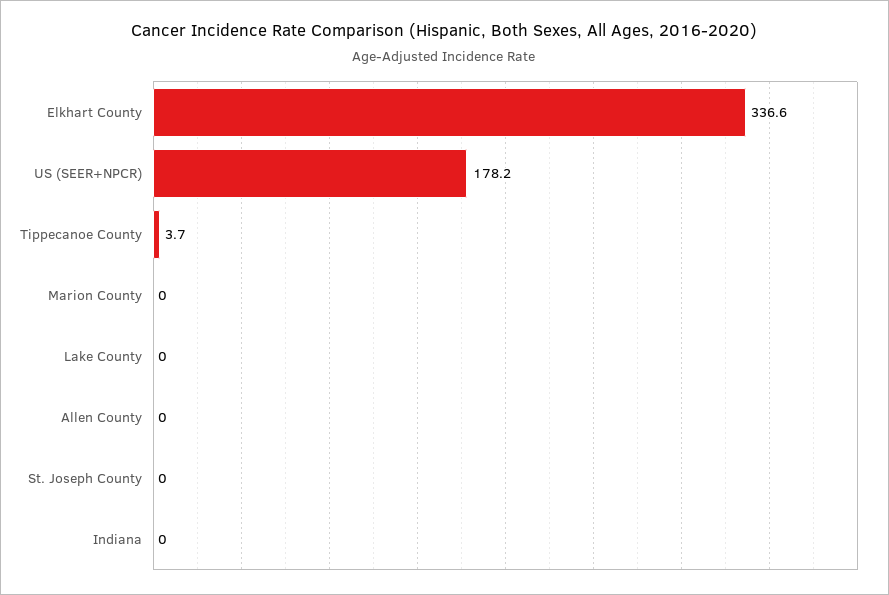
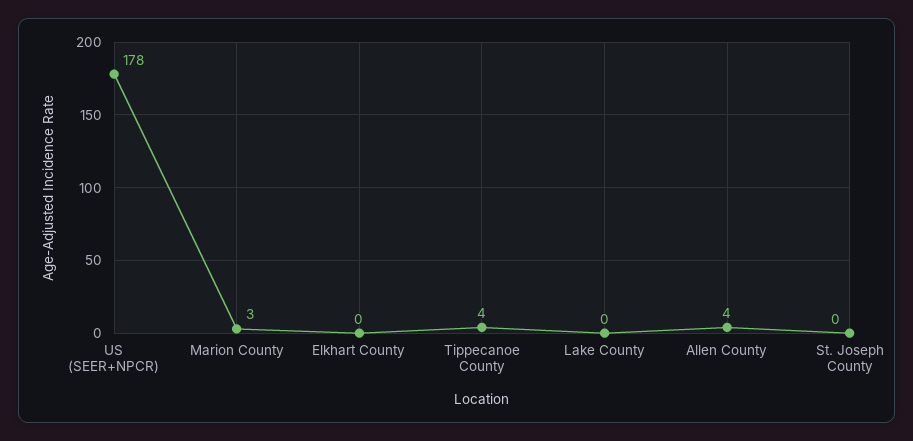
Elkhart County: 336.6 -> 0
Marion County: 0 -> 3
Allen County: 0 -> 4
Indiana: 0 -> none

